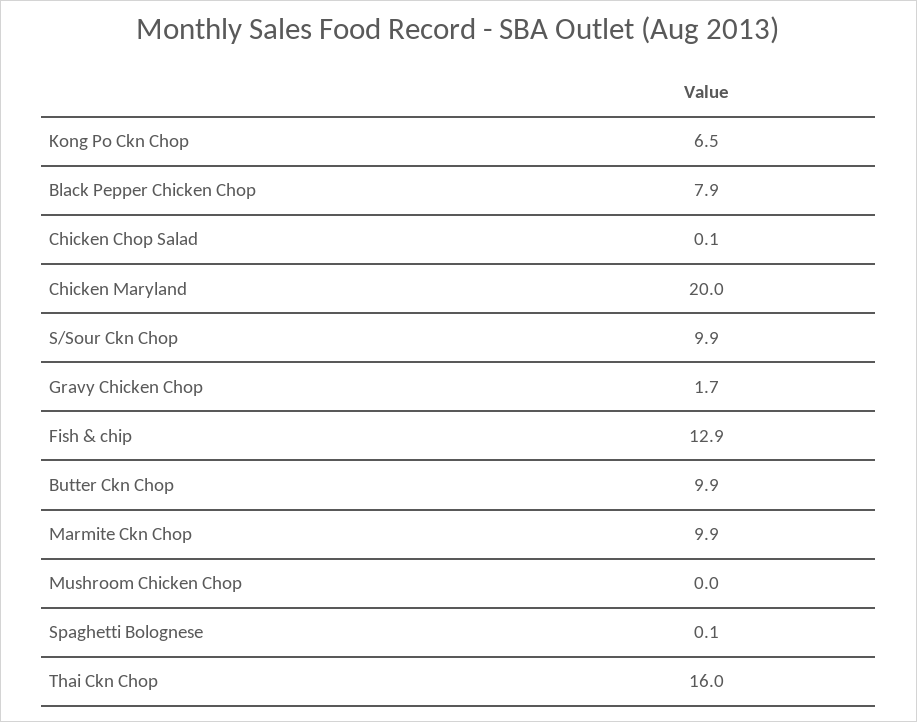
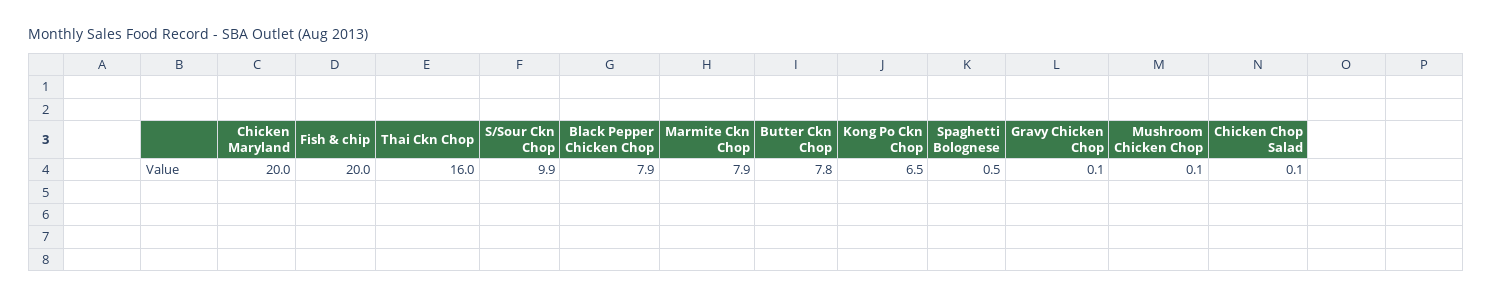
Gravy Chicken Chop: 1.7 -> 0.1
Fish & chip: 12.9 -> 20
Butter Ckn Chop: 9.9 -> 7.8
Marmite Ckn Chop: 9.9 -> 7.9
Mushroom Chicken Chop: 0 -> 0.1
Spaghetti Bolognese: 0.1 -> 0.5

